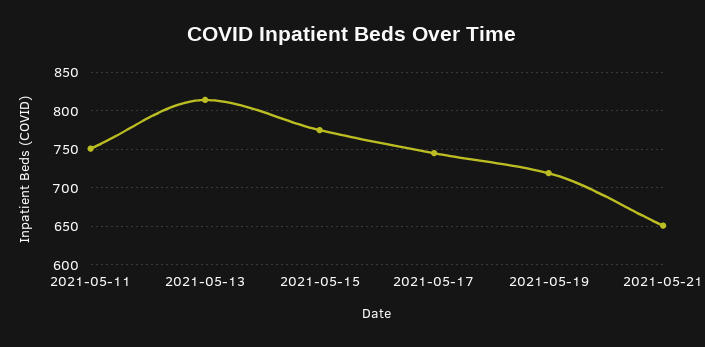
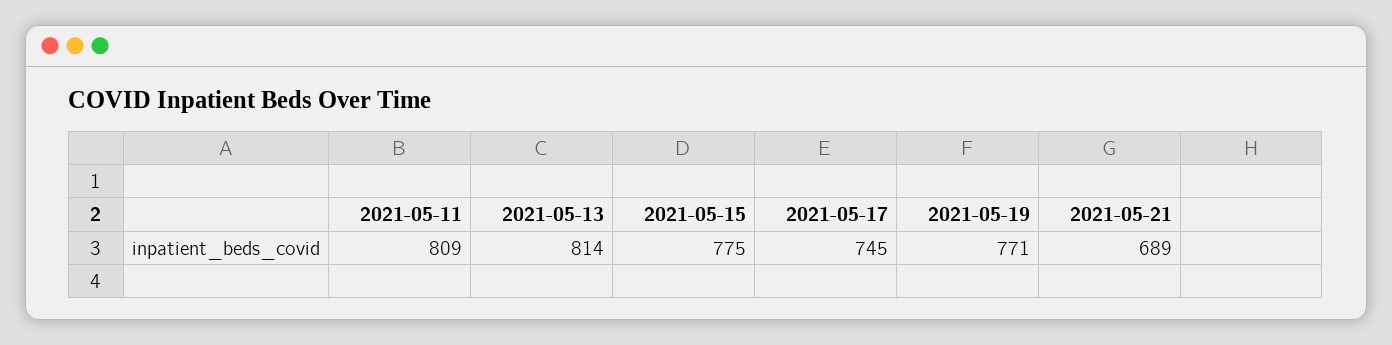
2021-05-11: 750 -> 809
2021-05-19: 720 -> 771
2021-05-21: 650 -> 689

